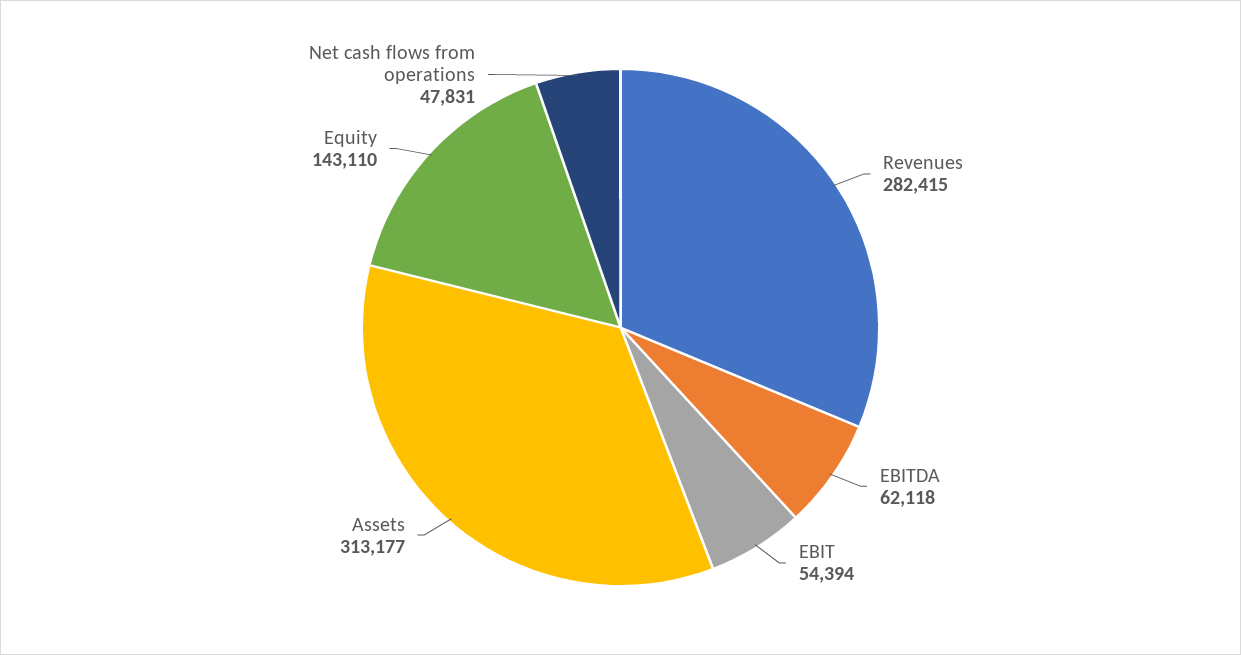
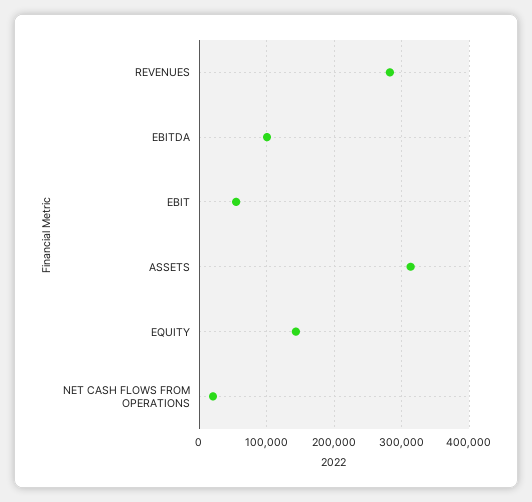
EBITDA: 62118 -> 100000
Net cash flows from operations: 47831 -> 20000

